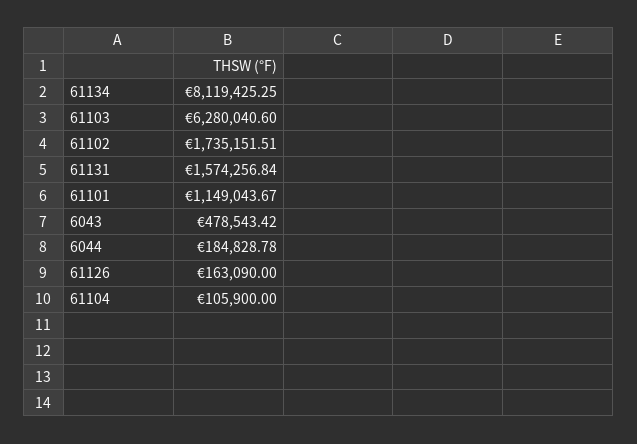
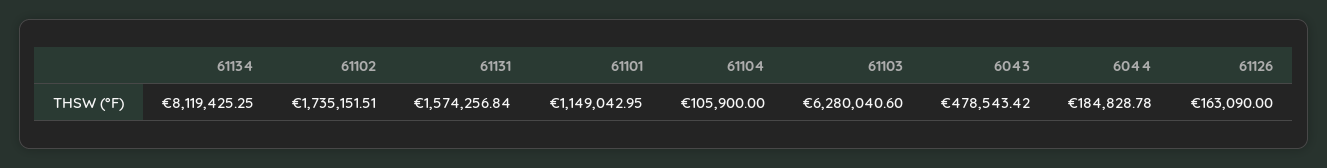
61101: 1149043.67 -> 1149042.95

